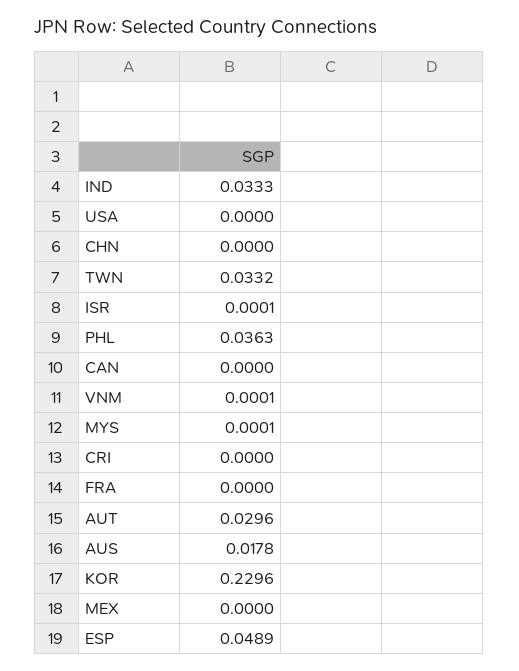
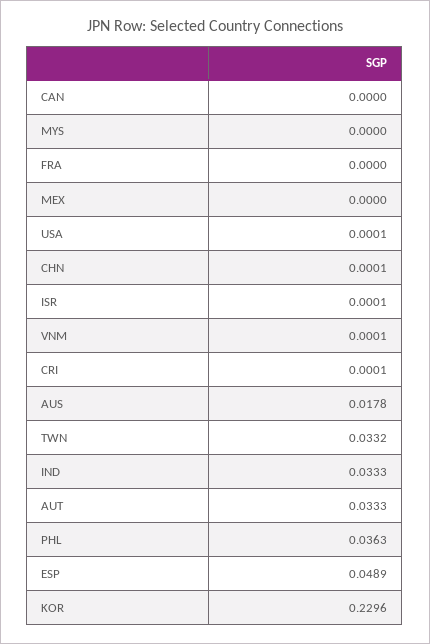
USA: 0 -> 0.0001
CHN: 0 -> 0.0001
MYS: 0.0001 -> 0
CRI: 0 -> 0.0001
AUT: 0.0296 -> 0.0333

